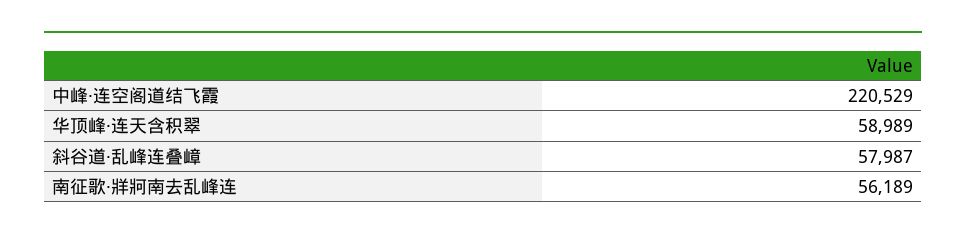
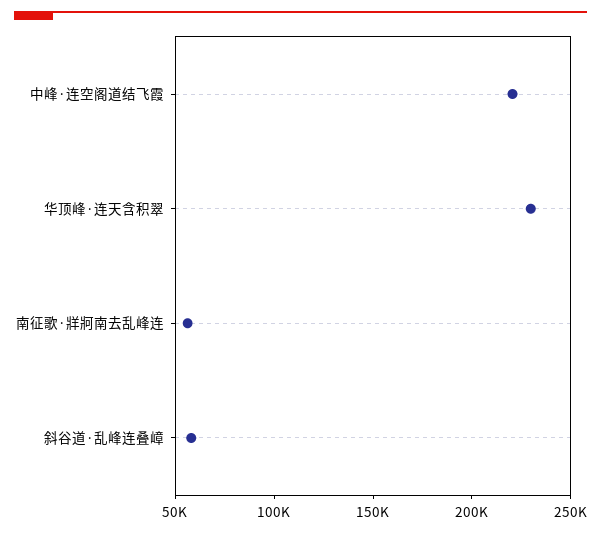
华顶峰·连天含积翠: 58989 -> 230000

